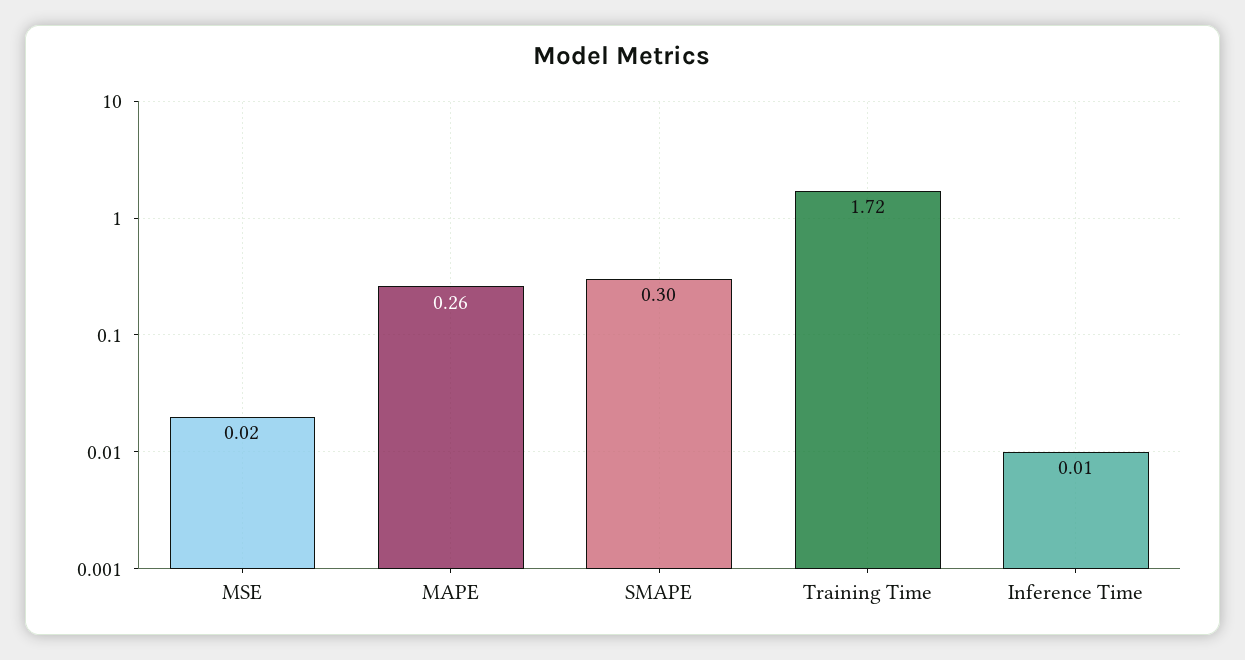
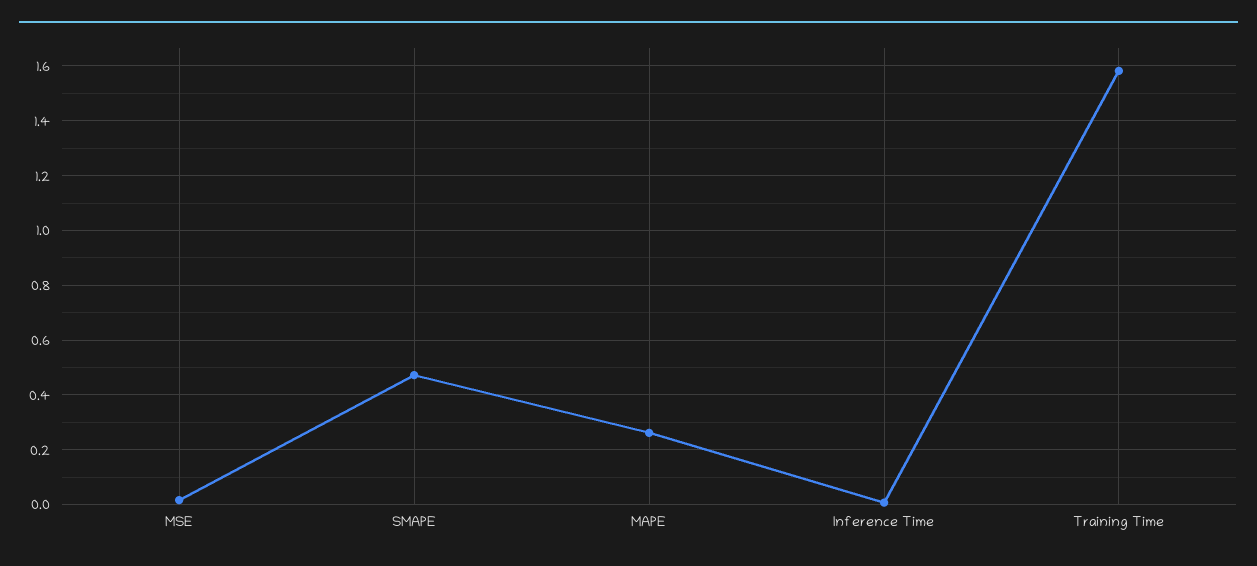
SMAPE: 0.3 -> 0.475
Training Time: 1.72 -> 1.575

